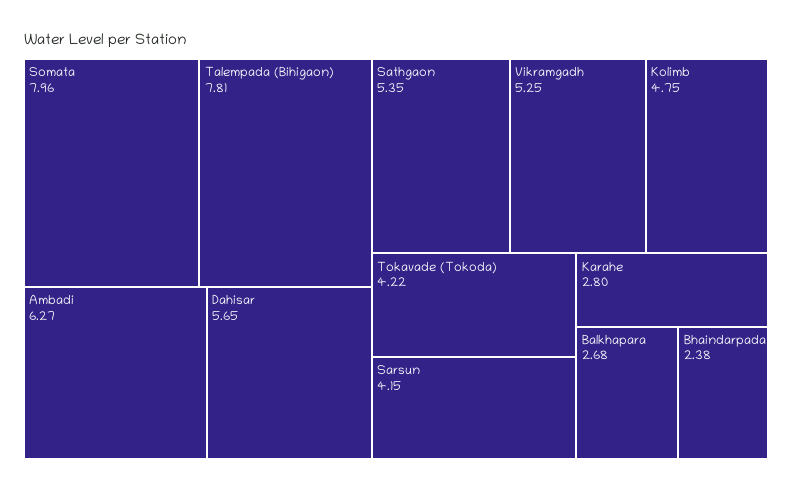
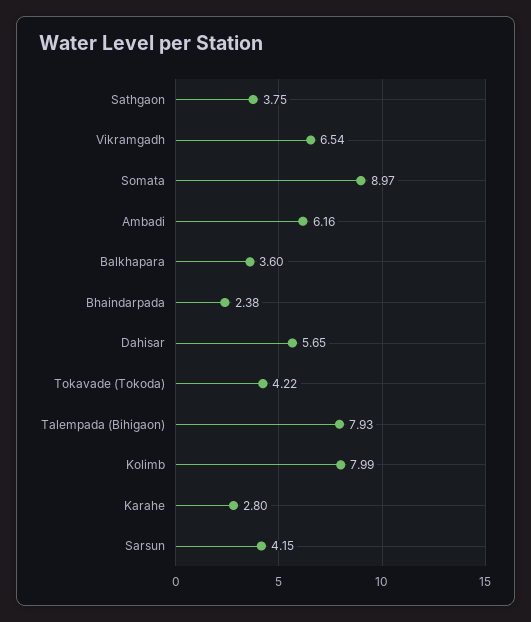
Somata: 7.96 -> 8.97
Talempada (Bihigaon): 7.81 -> 7.93
Ambadi: 6.27 -> 6.16
Sathgaon: 5.35 -> 3.75
Vikramgadh: 5.25 -> 6.54
Kolimb: 4.75 -> 7.99
Balkhapara: 2.68 -> 3.6

